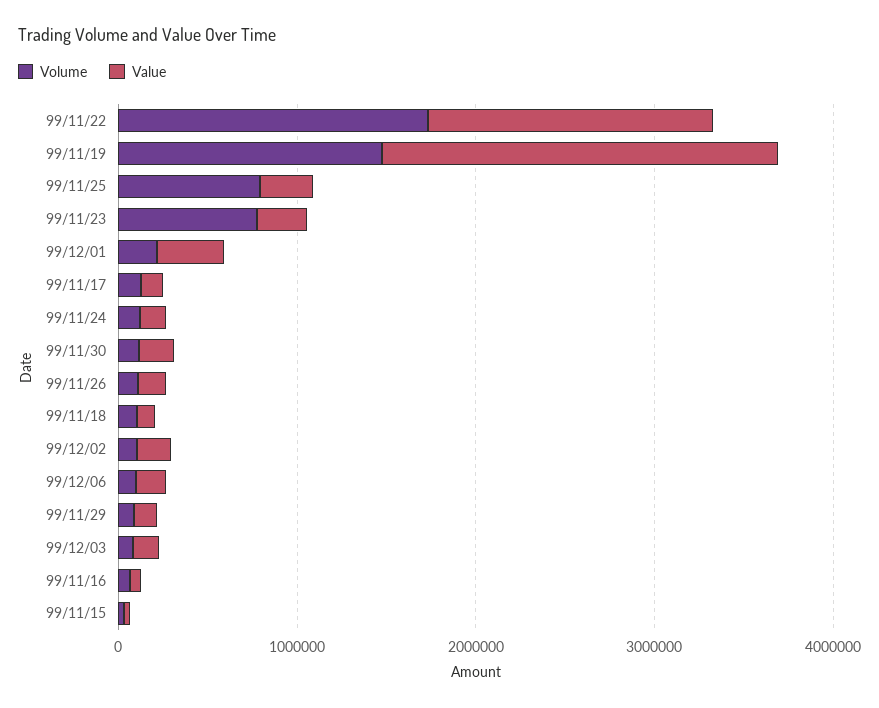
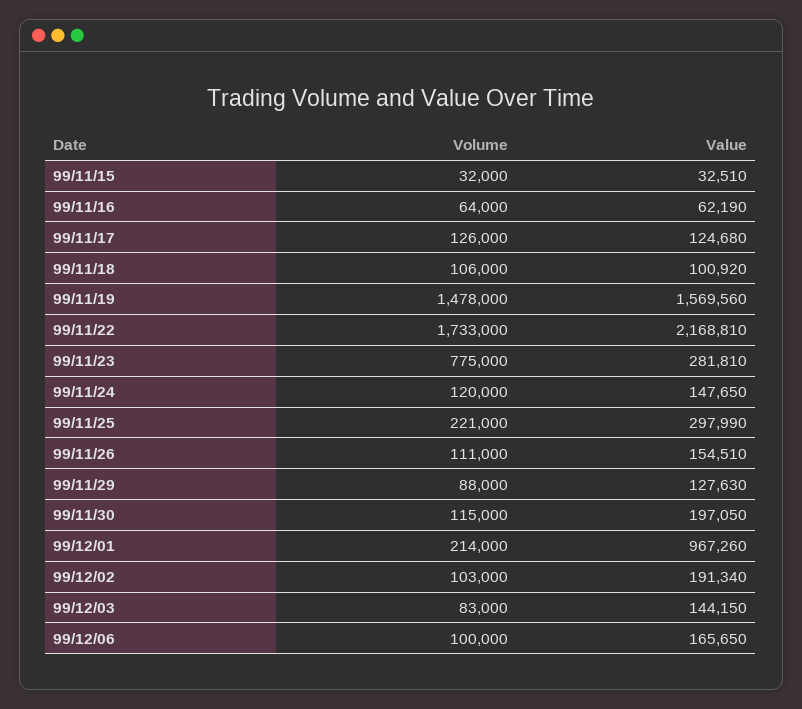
Value, 99/11/22: 1600000 -> 2168810
Value, 99/11/19: 2200000 -> 1569560
Volume, 99/11/25: 800000 -> 221000
Value, 99/12/01: 400000 -> 967260

